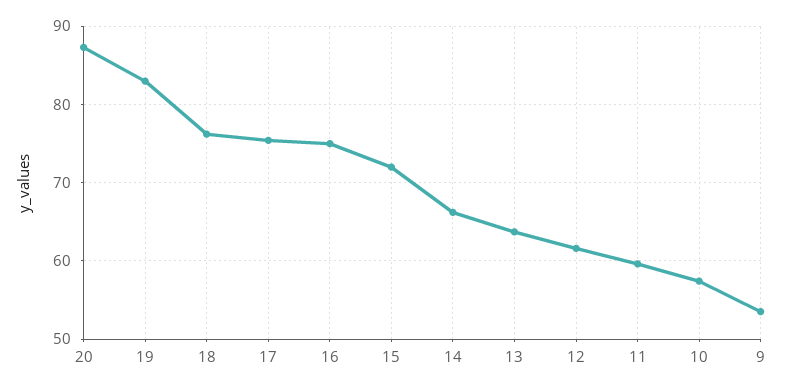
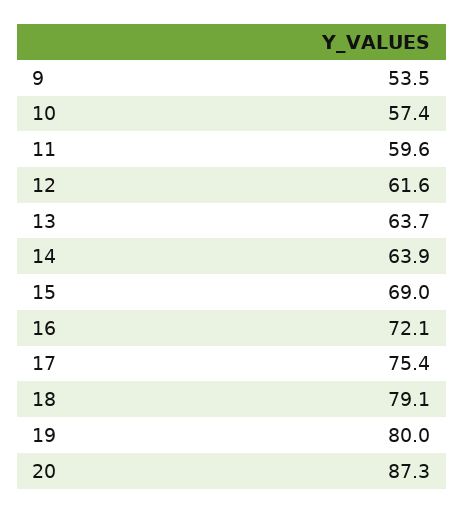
19: 83 -> 80
18: 76 -> 79.1
16: 75 -> 72.1
15: 72 -> 69
14: 66 -> 63.9

